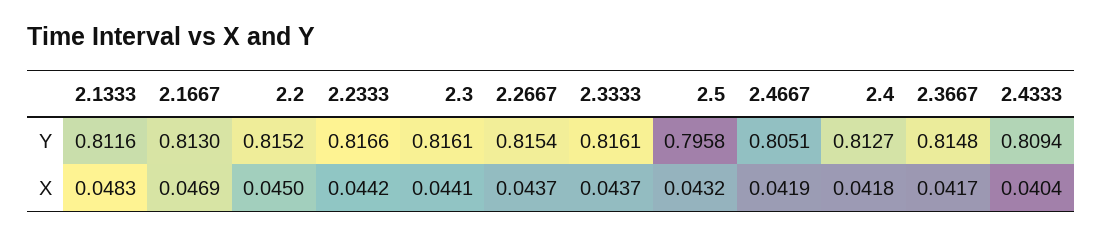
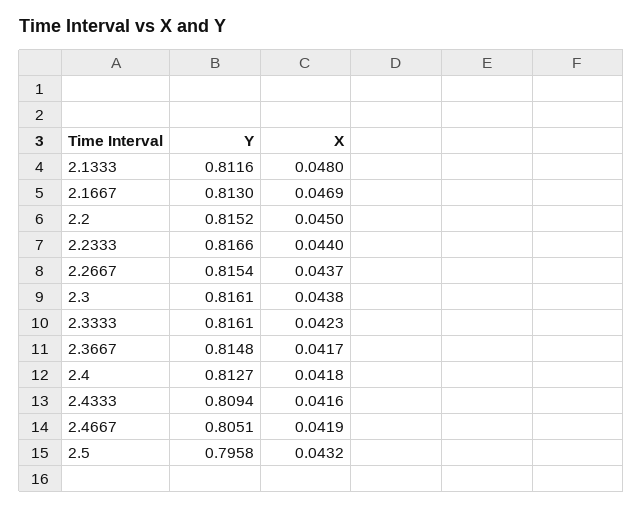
2.1333, X: 0.0483 -> 0.048
2.2333, X: 0.0442 -> 0.044
2.3, X: 0.0441 -> 0.0438
2.3333, X: 0.0437 -> 0.0423
2.4333, X: 0.0404 -> 0.0416

